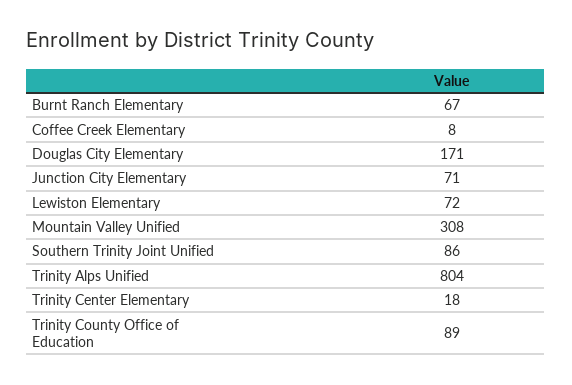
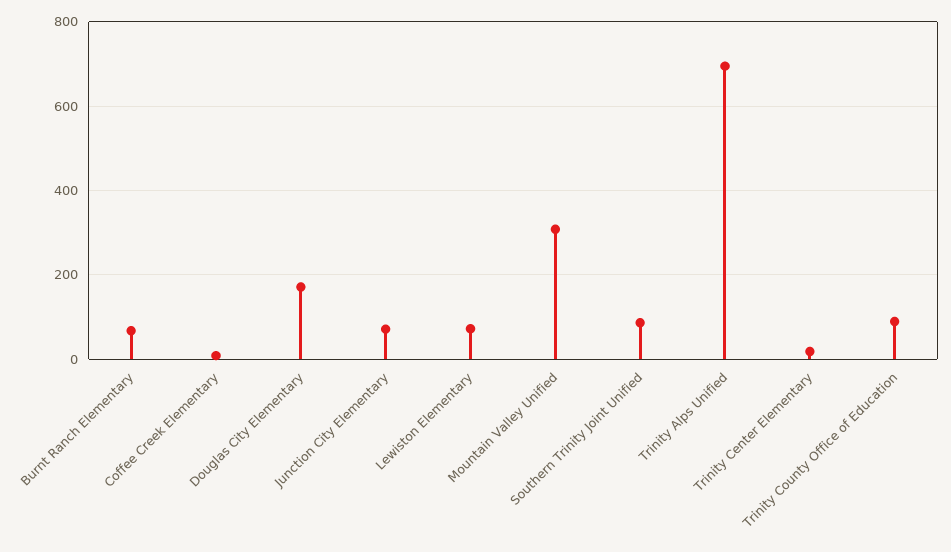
Trinity Alps Unified: 804 -> 700

